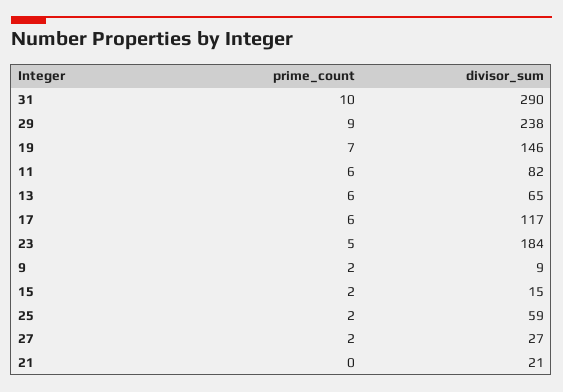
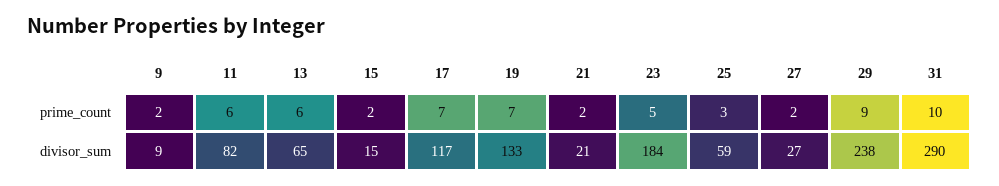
divisor_sum, 19: 146 -> 133
prime_count, 17: 6 -> 7
prime_count, 25: 2 -> 3
prime_count, 21: 0 -> 2

